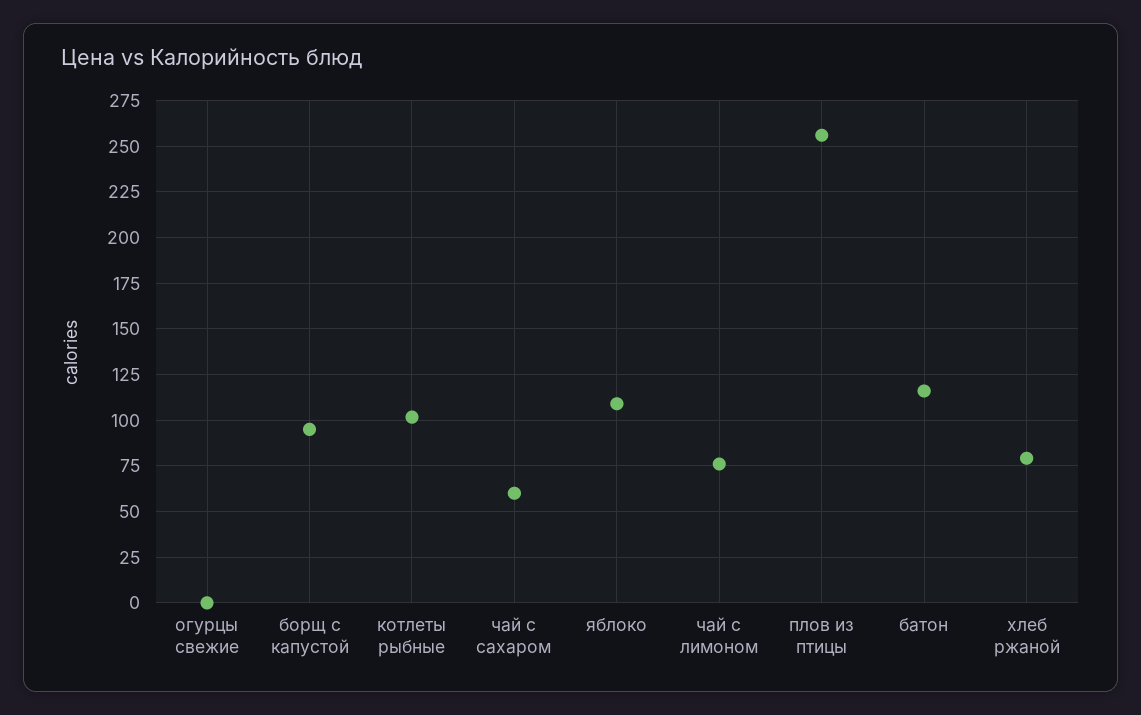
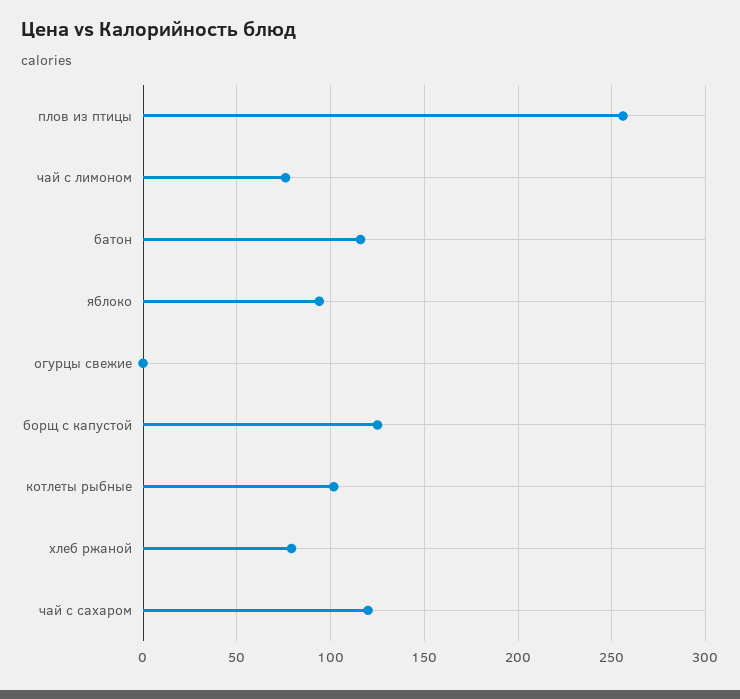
борщ с капустой: 95 -> 125
чай с сахаром: 60 -> 120
яблоко: 110 -> 95

